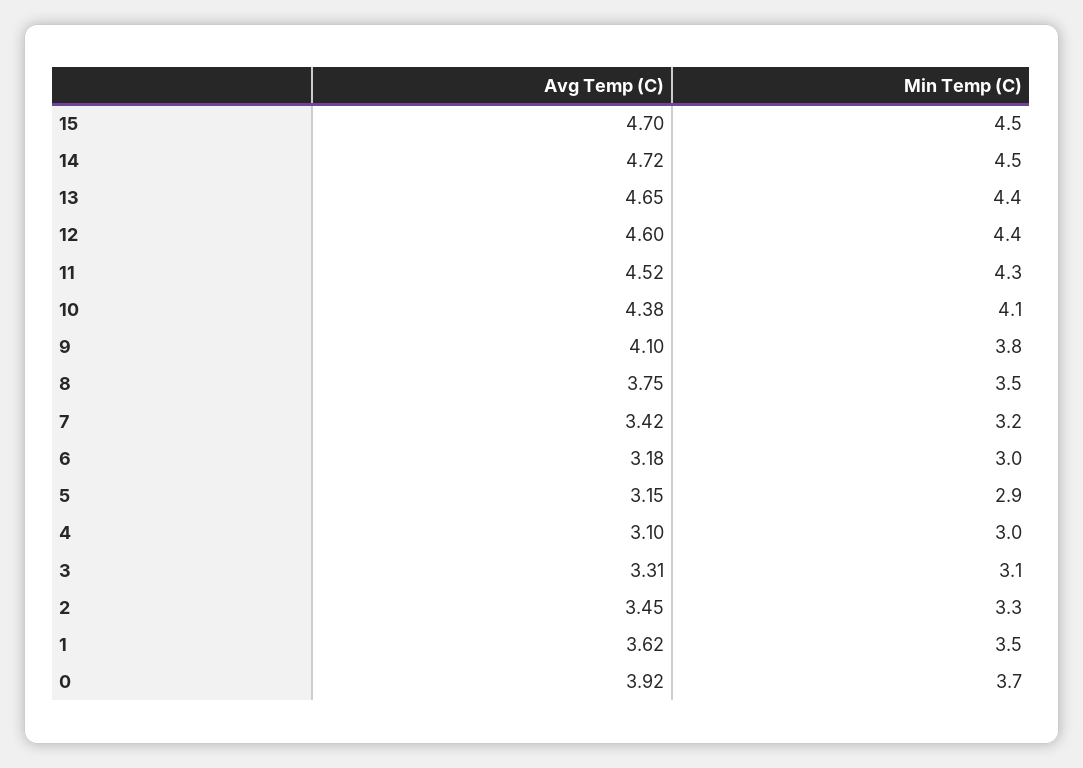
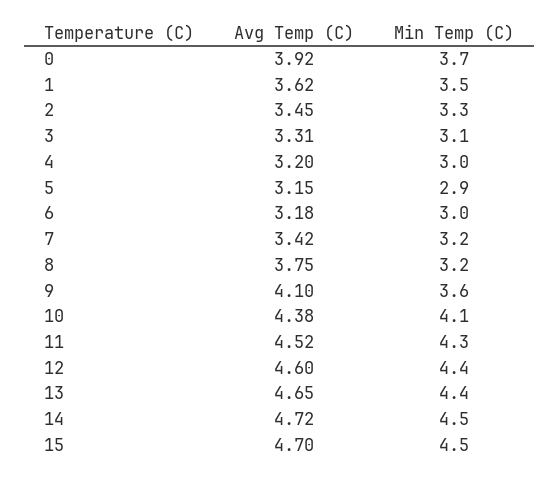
Min Temp (C), 9: 3.8 -> 3.6
Min Temp (C), 8: 3.5 -> 3.2
Avg Temp (C), 4: 3.1 -> 3.2

